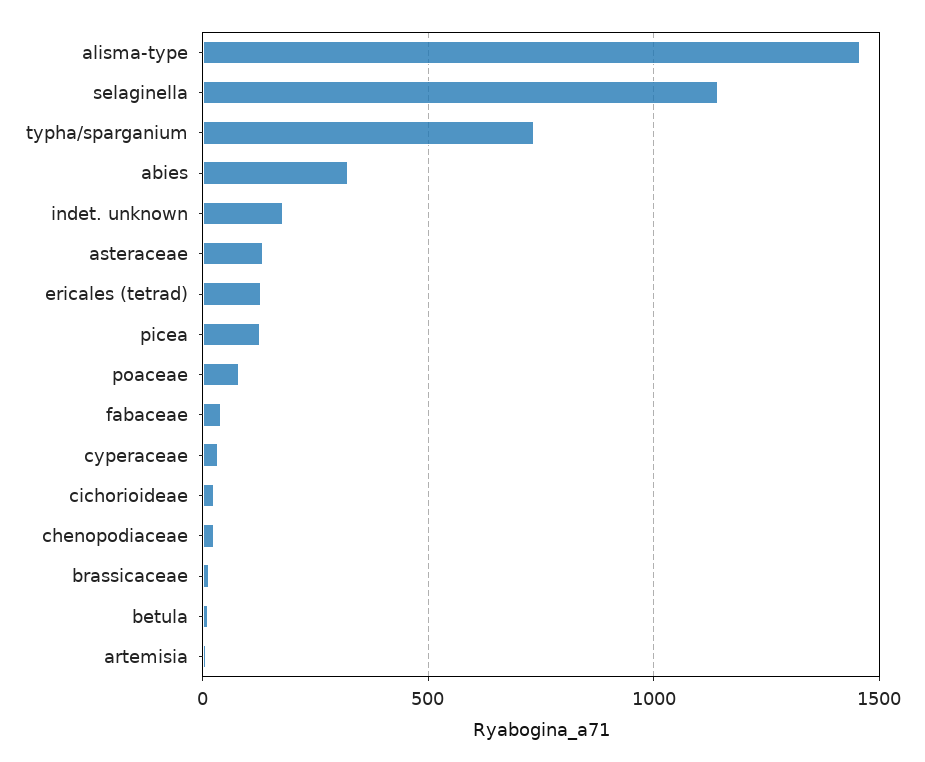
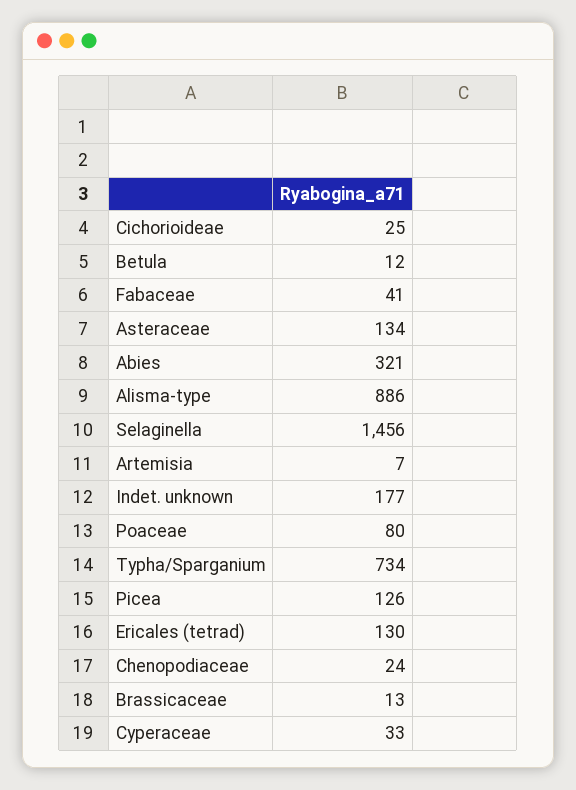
alisma-type: 1450 -> 886
selaginella: 1150 -> 1456

